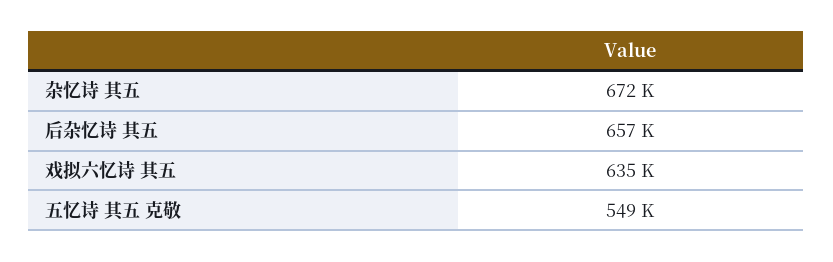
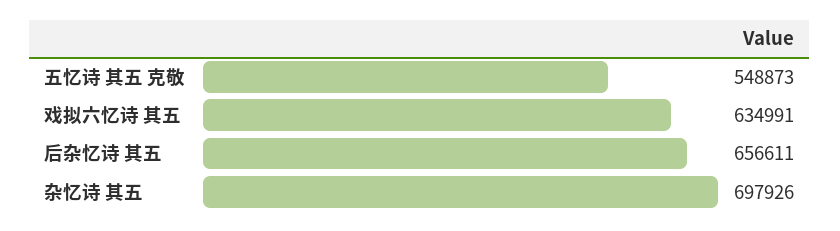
杂忆诗 其五: 672000 -> 697926

